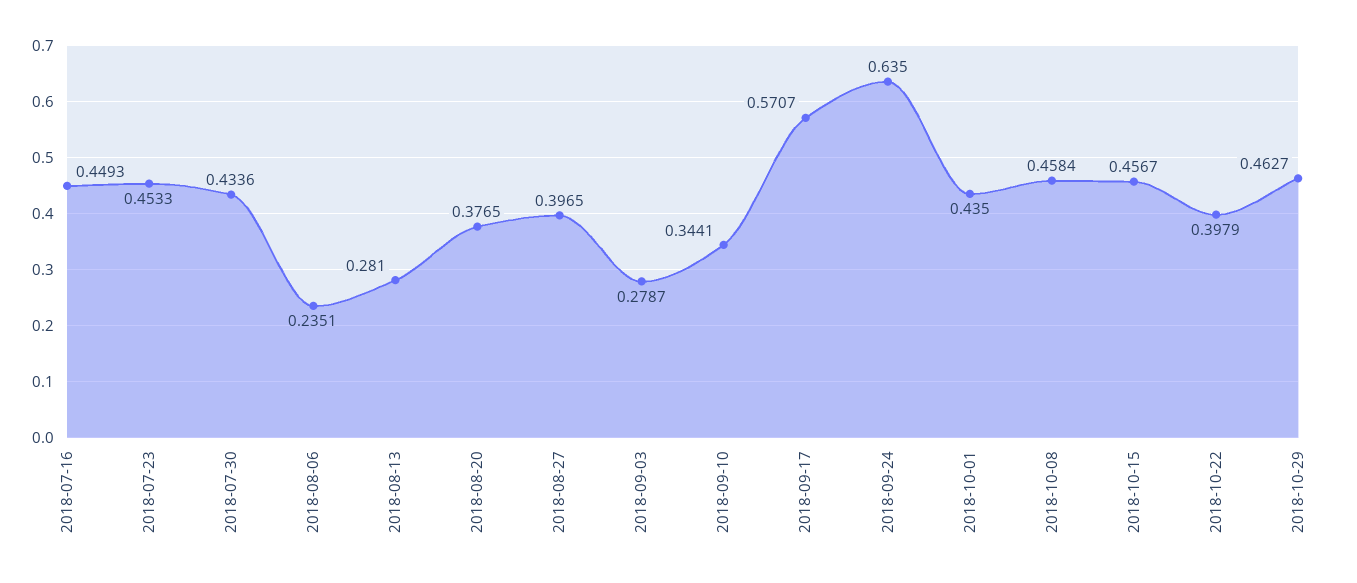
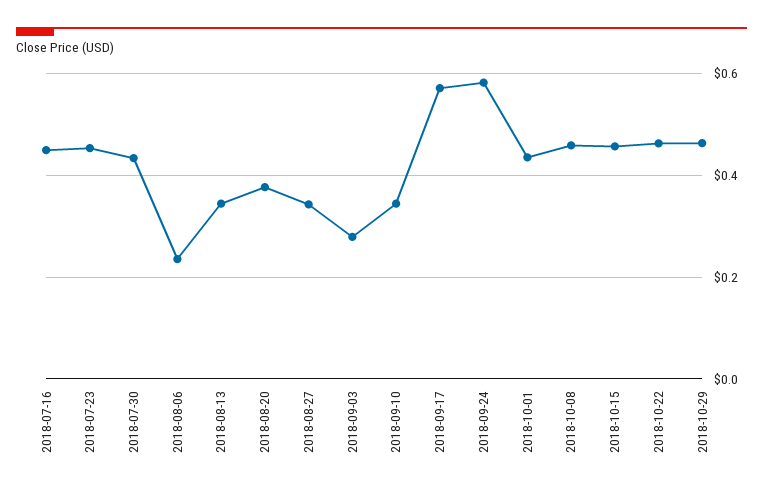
2018-08-13: 0.281 -> 0.34
2018-08-27: 0.3965 -> 0.34
2018-09-24: 0.635 -> 0.58
2018-10-22: 0.3979 -> 0.46

